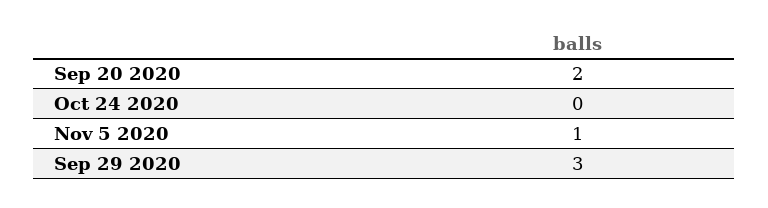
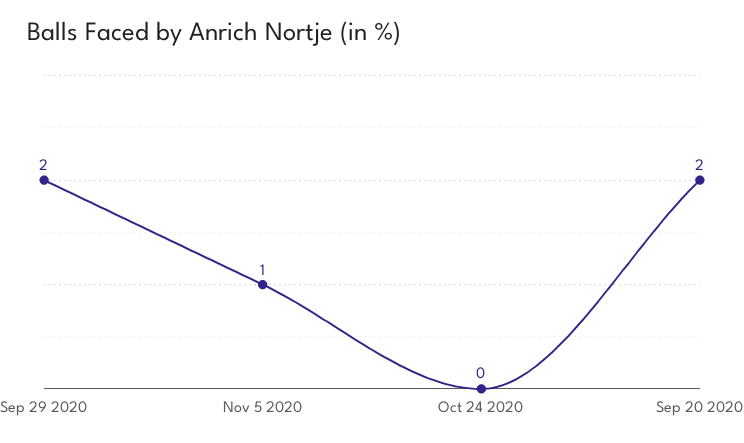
Sep 29 2020: 3 -> 2

